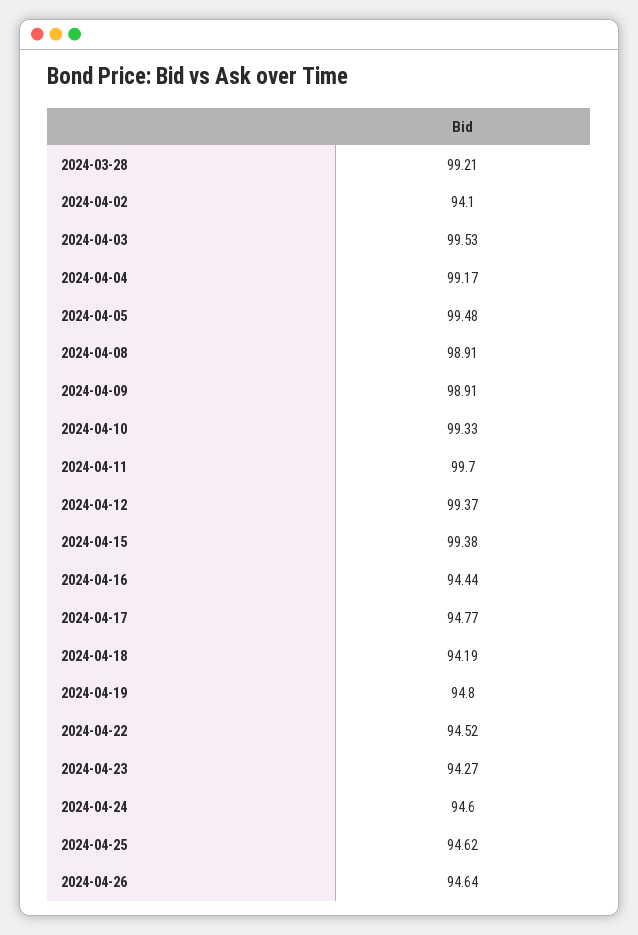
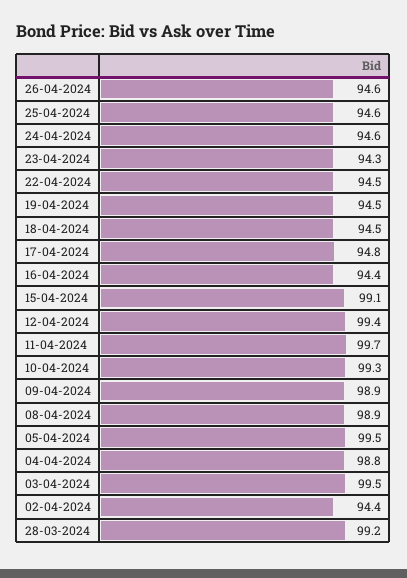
2024-04-02: 94.1 -> 94.4
2024-04-04: 99.17 -> 98.8
2024-04-15: 99.38 -> 99.1
2024-04-18: 94.19 -> 94.5
2024-04-19: 94.8 -> 94.5

